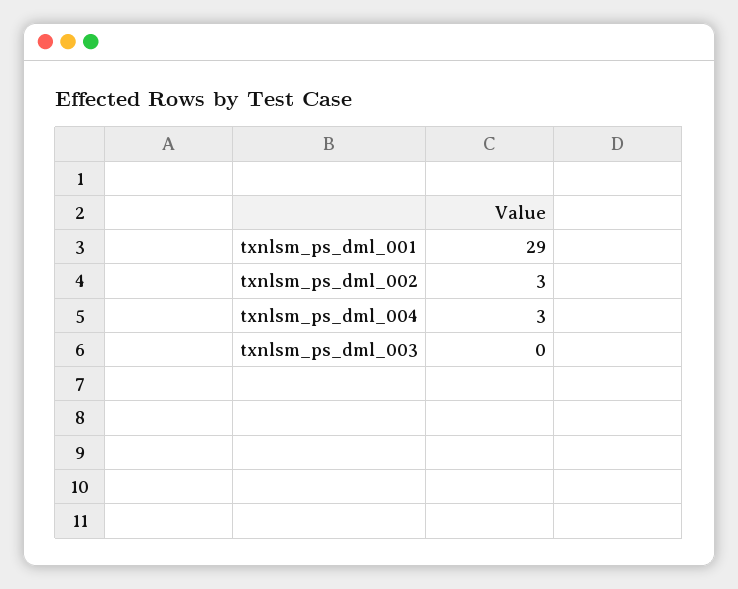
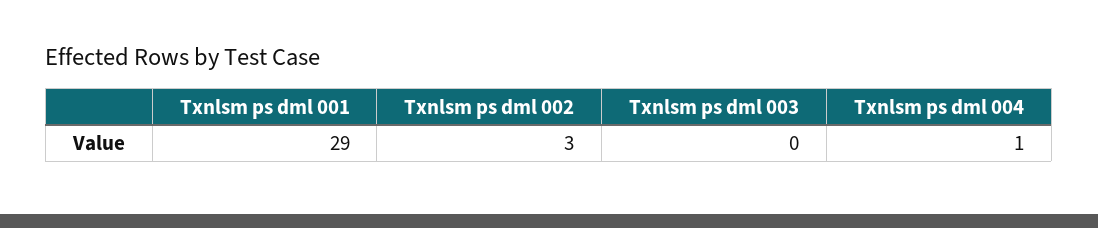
txnlsm_ps_dml_004: 3 -> 1

